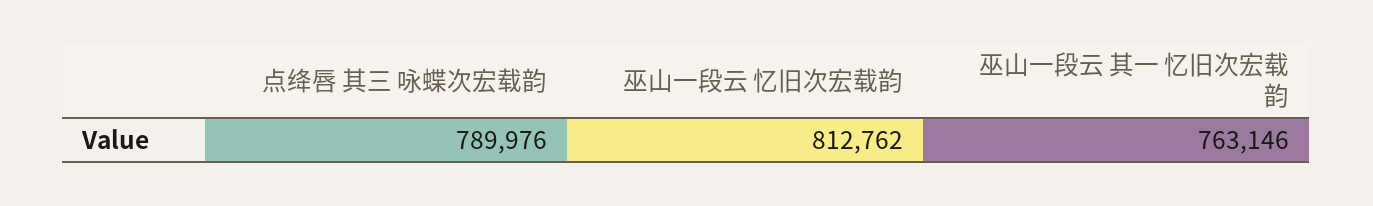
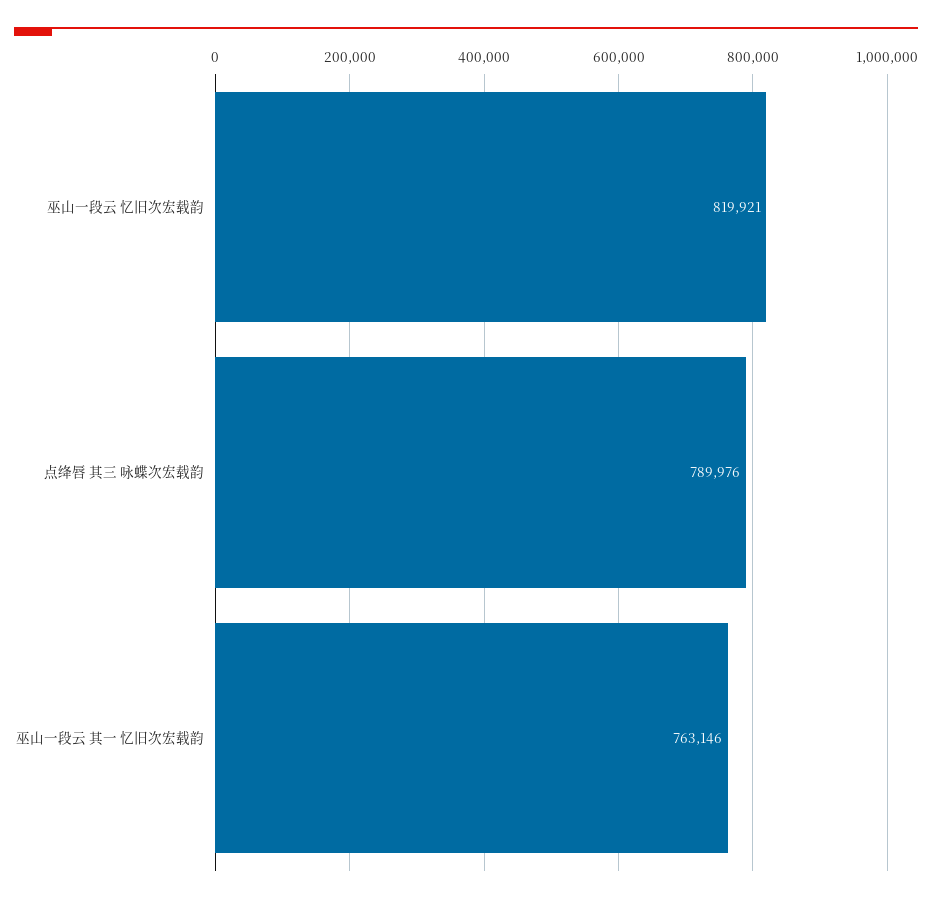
巫山一段云 忆旧次宏载韵: 812762 -> 819921

